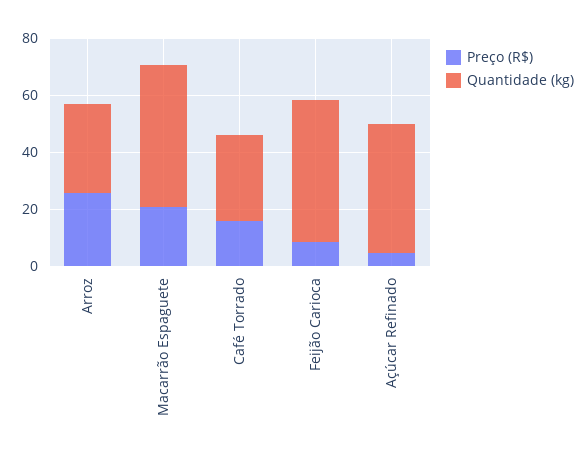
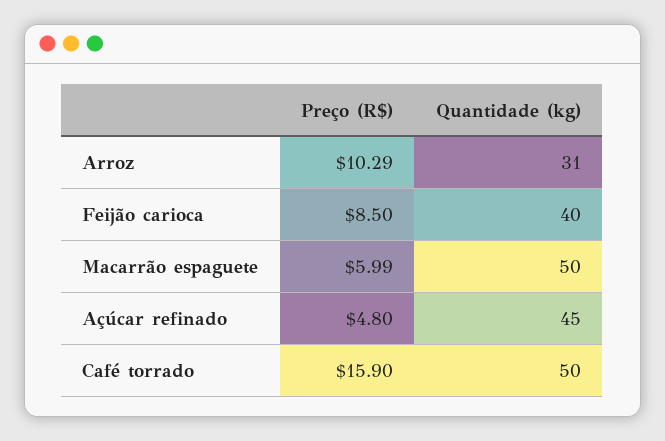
Preço (R$), Arroz: 25 -> 10.29
Preço (R$), Macarrão Espaguete: 20 -> 5.99
Quantidade (kg), Café Torrado: 30 -> 50
Quantidade (kg), Feijão Carioca: 50 -> 40

